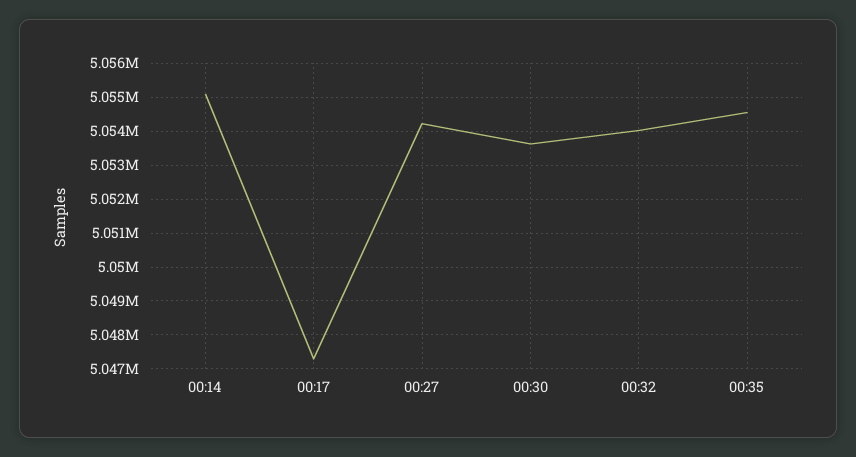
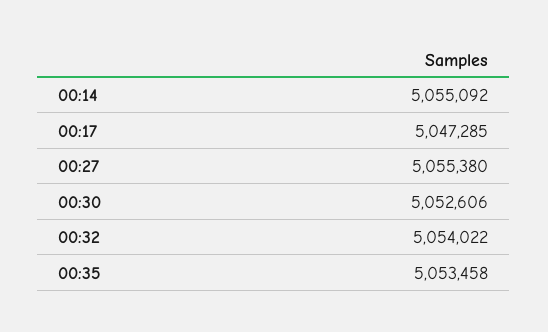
00:27: 5054200 -> 5055380
00:30: 5053600 -> 5052606
00:35: 5054600 -> 5053458

